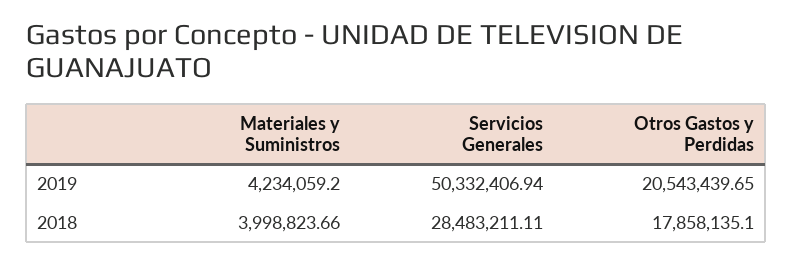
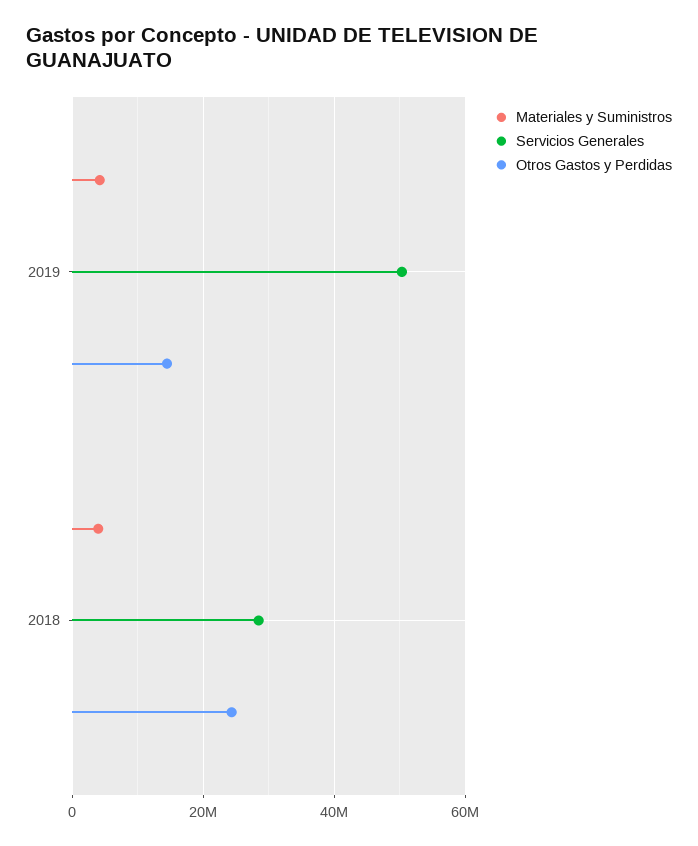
Otros Gastos y Perdidas, 2019: 20543439.65 -> 14000000
Otros Gastos y Perdidas, 2018: 17858135.1 -> 24000000

